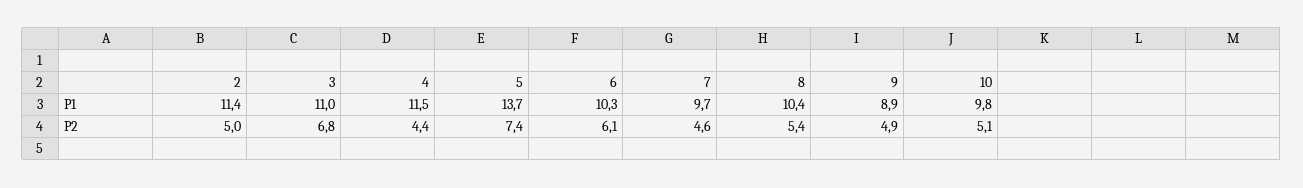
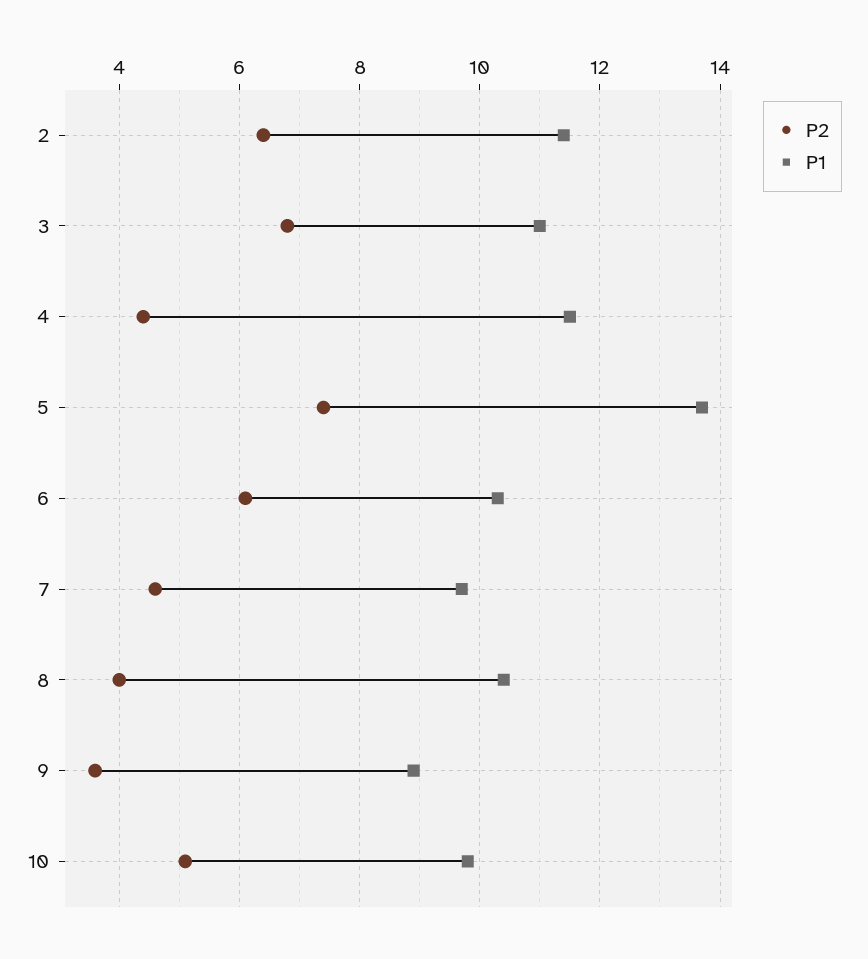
P2, 2: 5 -> 6.5
P2, 8: 5.4 -> 4
P2, 9: 4.9 -> 3.5

